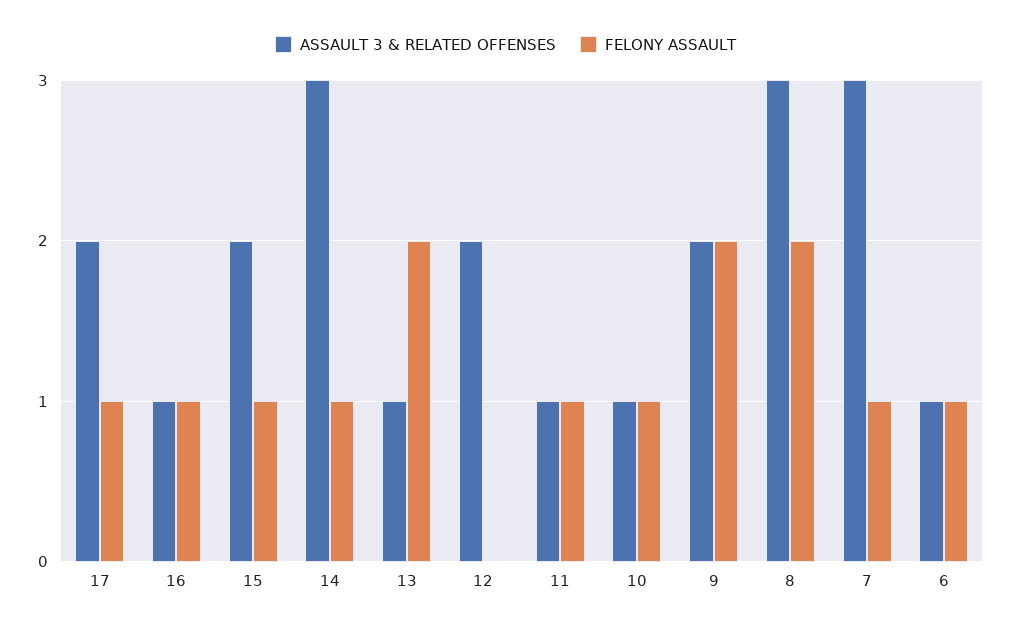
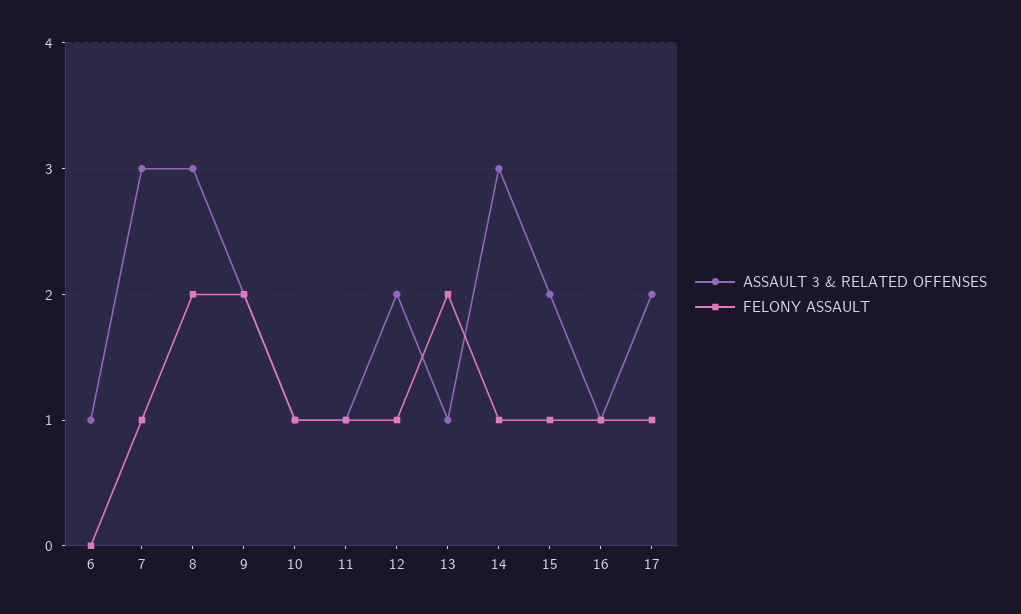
FELONY ASSAULT, 12: 0 -> 1
FELONY ASSAULT, 6: 1 -> 0

